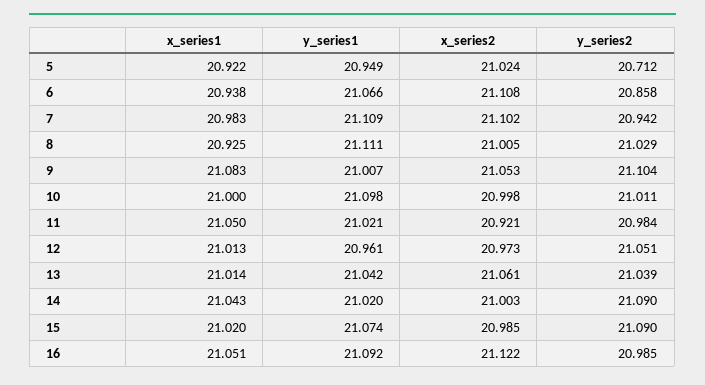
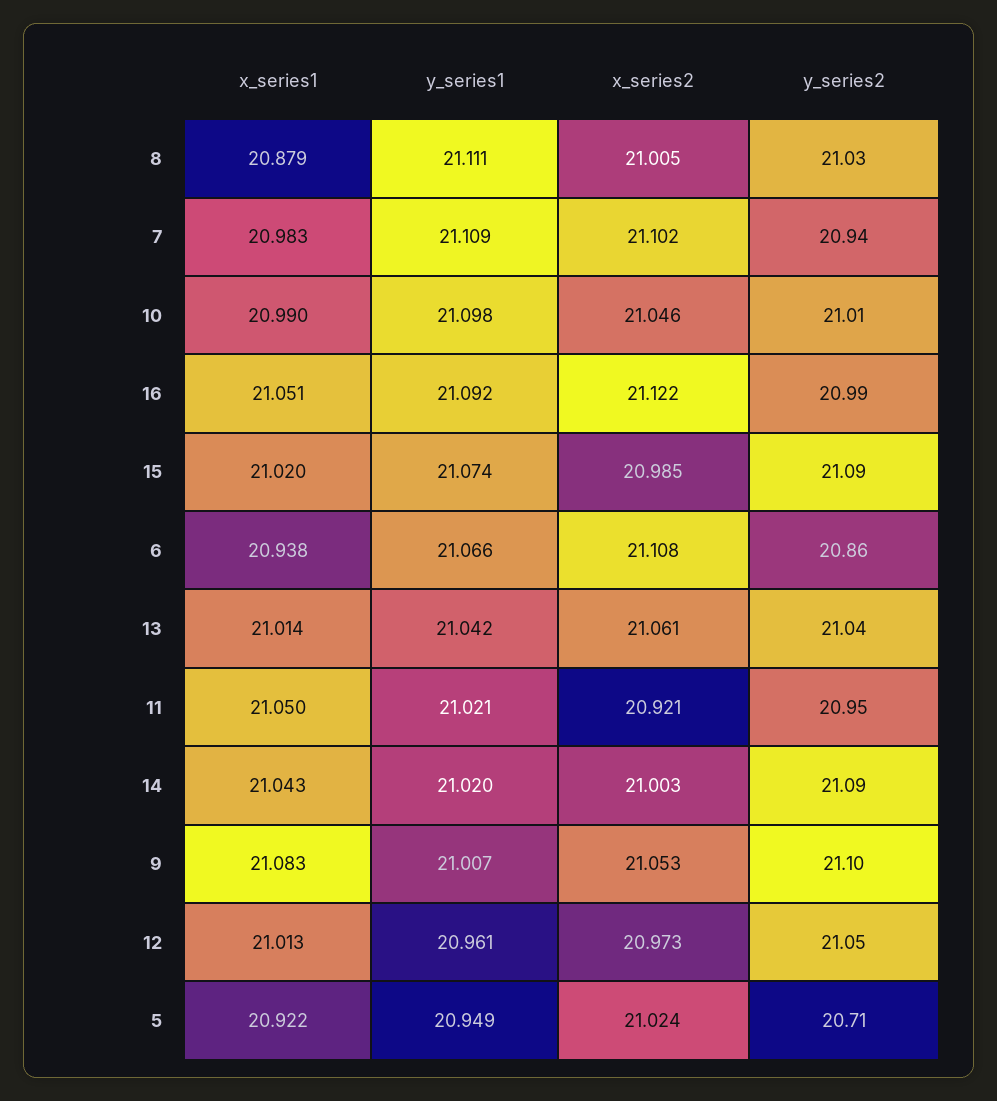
x_series1, 8: 20.925 -> 20.879
x_series1, 10: 21 -> 20.99
x_series2, 10: 20.998 -> 21.046
y_series2, 11: 20.984 -> 20.95

